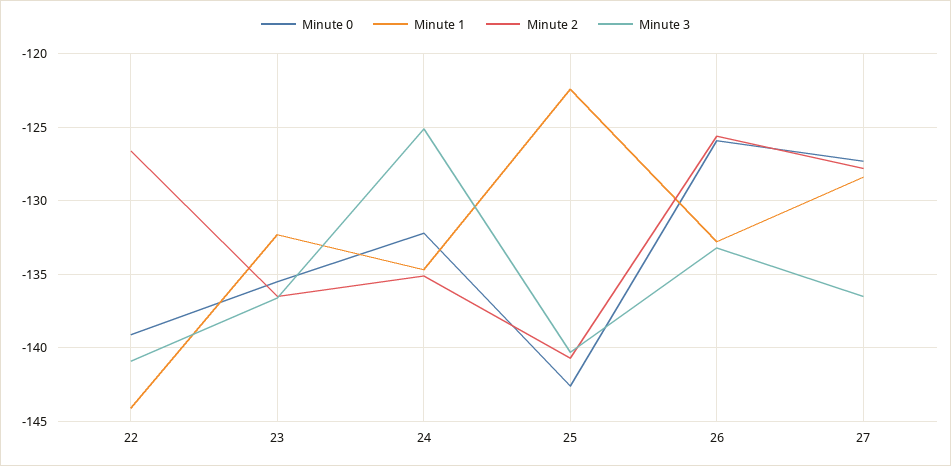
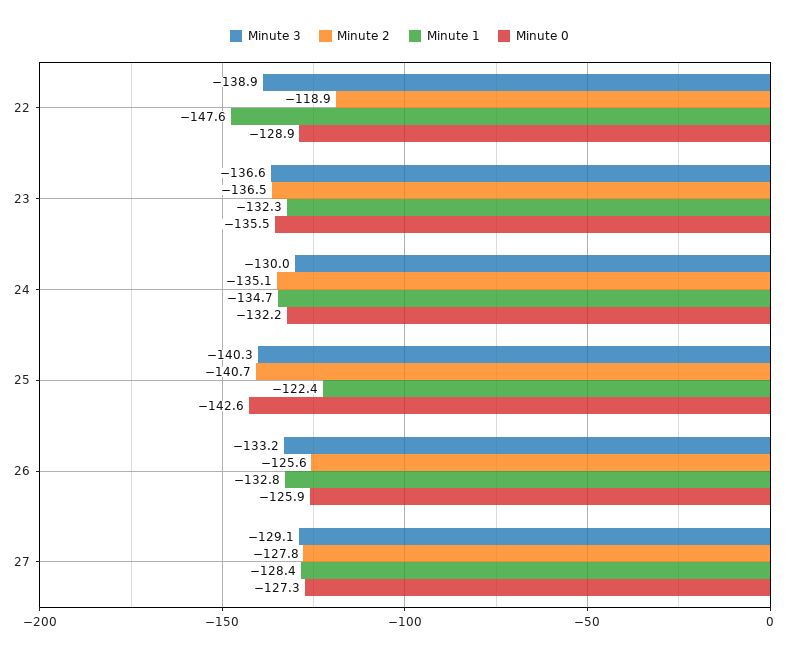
Minute 0, 22: -139 -> -128.9
Minute 1, 22: -144 -> -147.6
Minute 2, 22: -126.5 -> -118.9
Minute 3, 22: -141 -> -138.9
Minute 3, 24: -125 -> -130
Minute 3, 27: -136.5 -> -129.1

